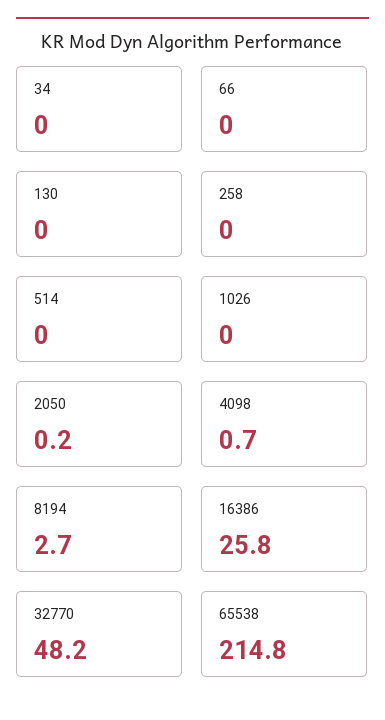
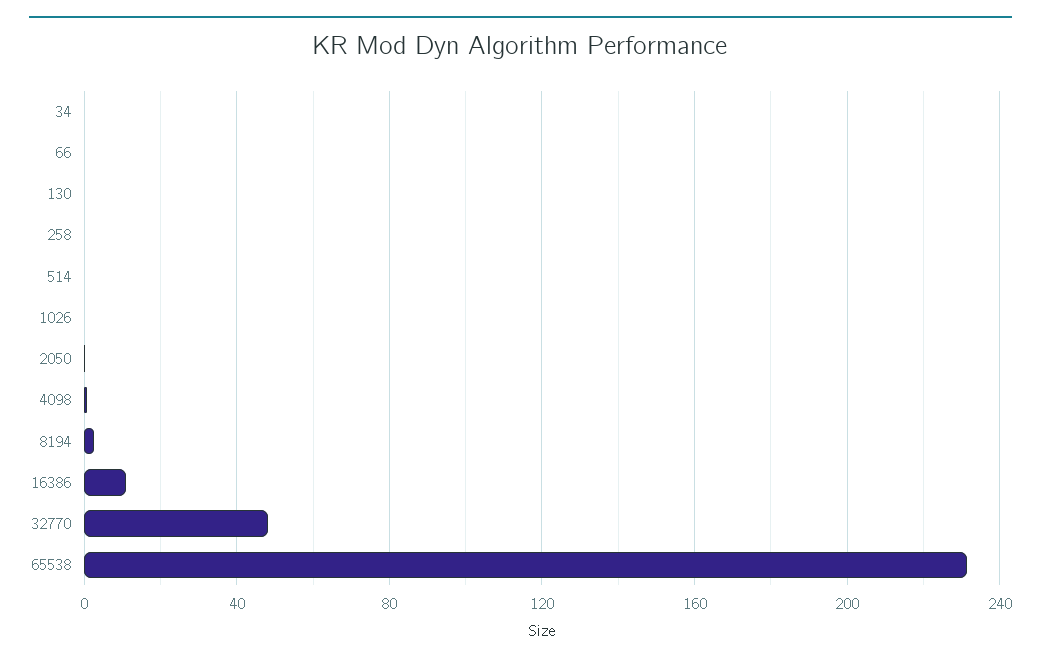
16386: 25.8 -> 10
65538: 214.8 -> 230

